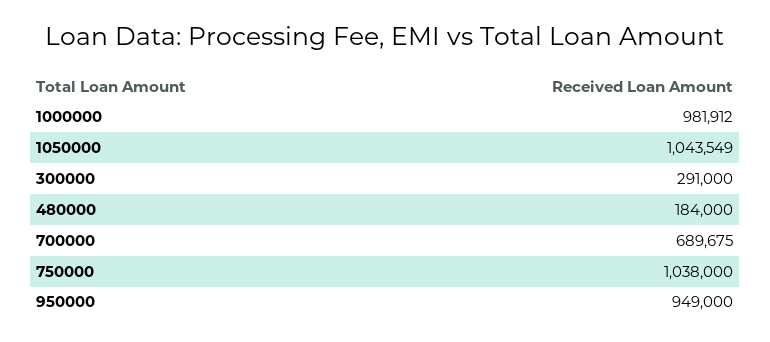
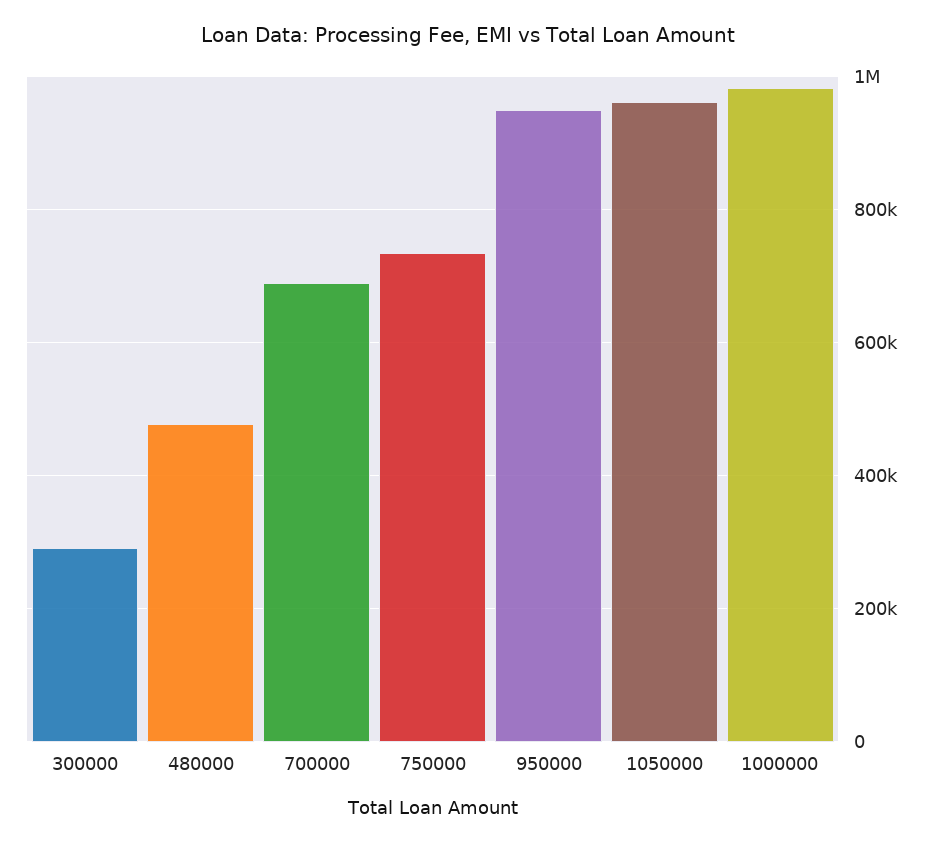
1050000: 1043549 -> 960000
480000: 184000 -> 480000
750000: 1038000 -> 740000

